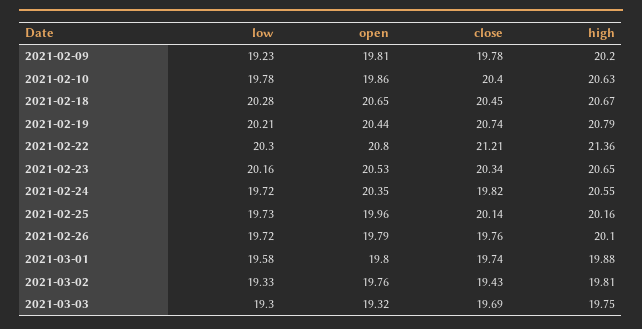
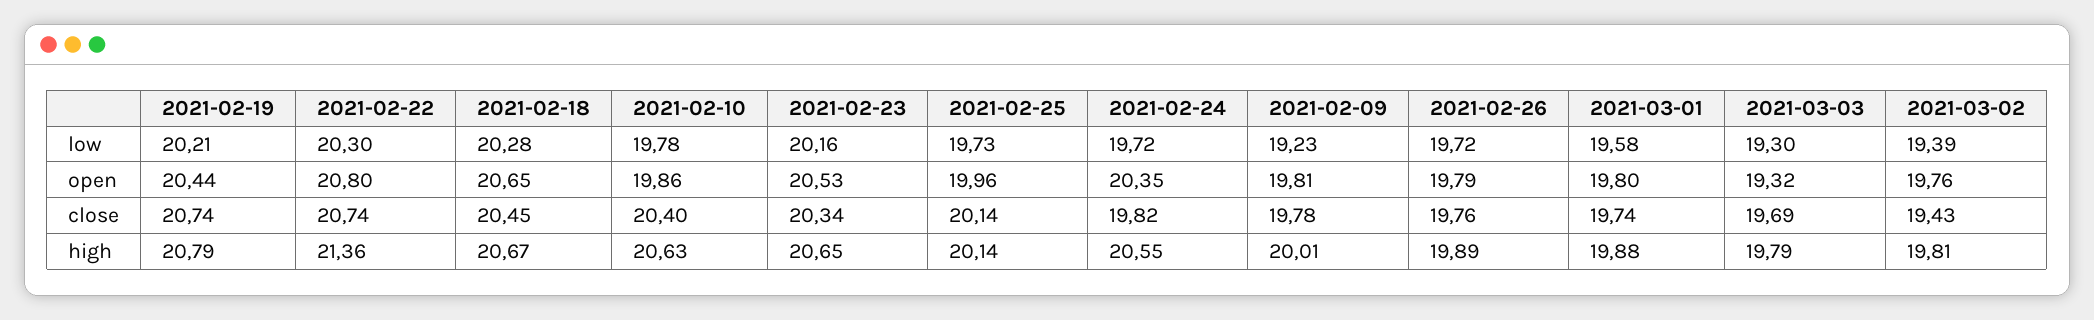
high, 2021-02-09: 20.2 -> 20.01
close, 2021-02-22: 21.21 -> 20.74
high, 2021-02-25: 20.16 -> 20.14
high, 2021-02-26: 20.1 -> 19.89
low, 2021-03-02: 19.33 -> 19.39
high, 2021-03-03: 19.75 -> 19.79

